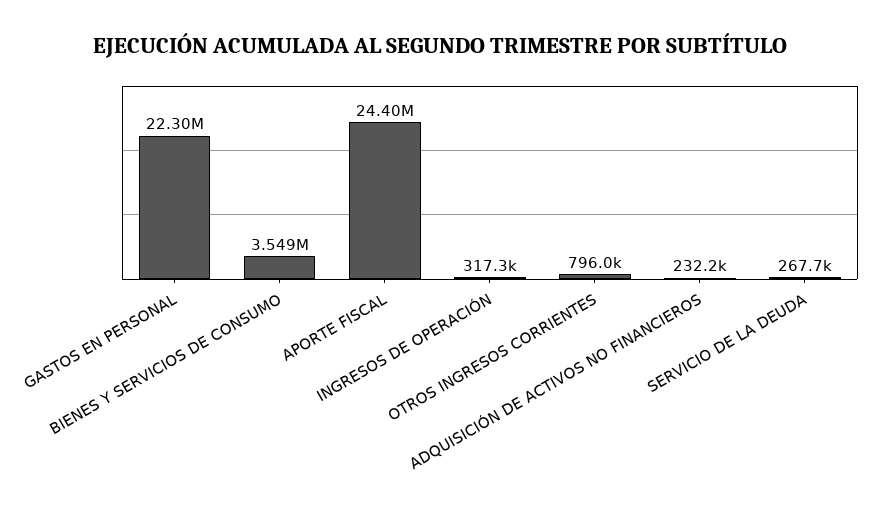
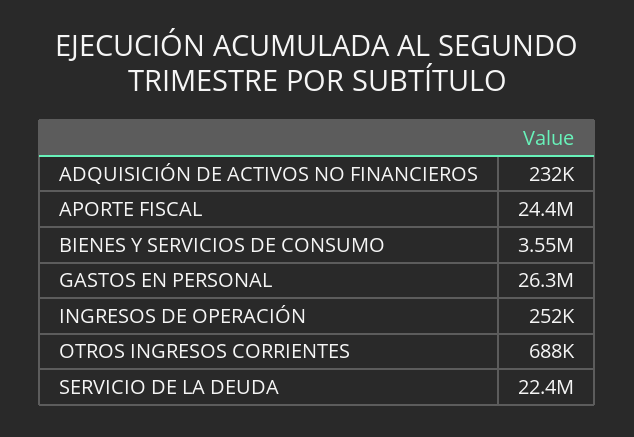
GASTOS EN PERSONAL: 22300000 -> 26300000
INGRESOS DE OPERACIÓN: 317300 -> 252000
OTROS INGRESOS CORRIENTES: 796000 -> 688000
SERVICIO DE LA DEUDA: 267700 -> 22400000

